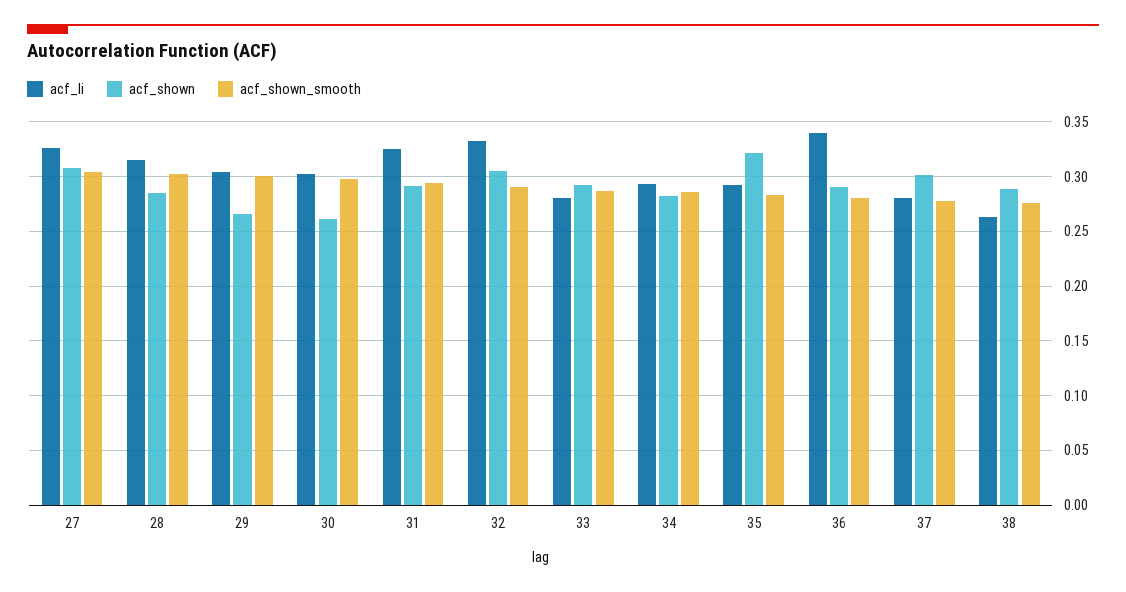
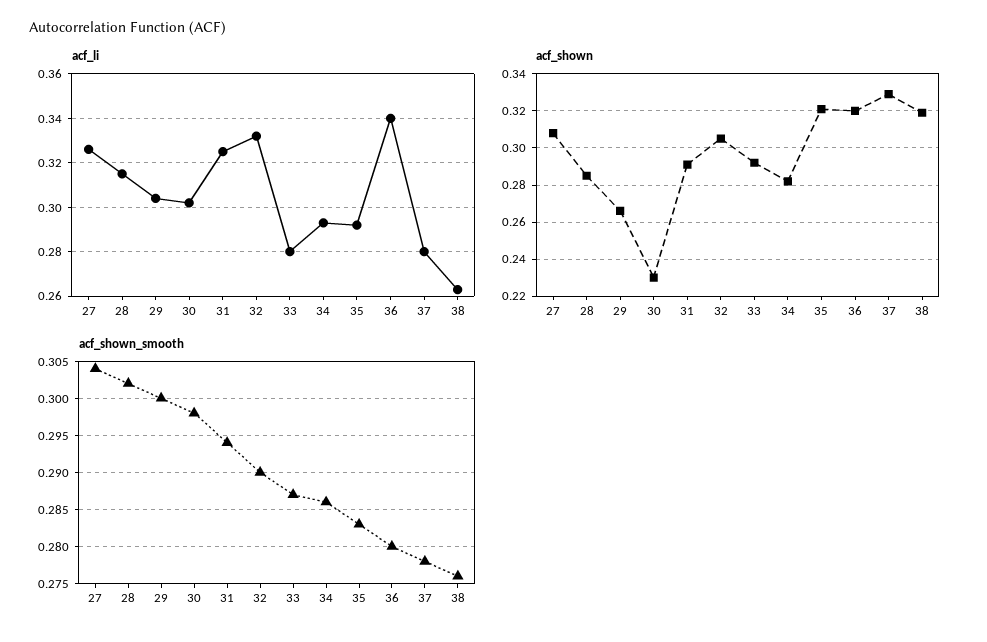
acf_shown, 30: 0.26 -> 0.23
acf_shown, 36: 0.29 -> 0.32
acf_shown, 37: 0.3 -> 0.33
acf_shown, 38: 0.29 -> 0.32

